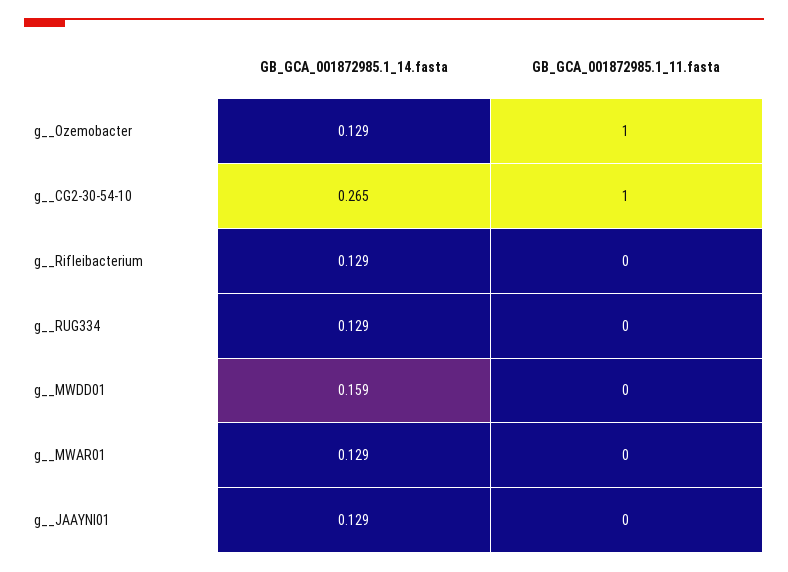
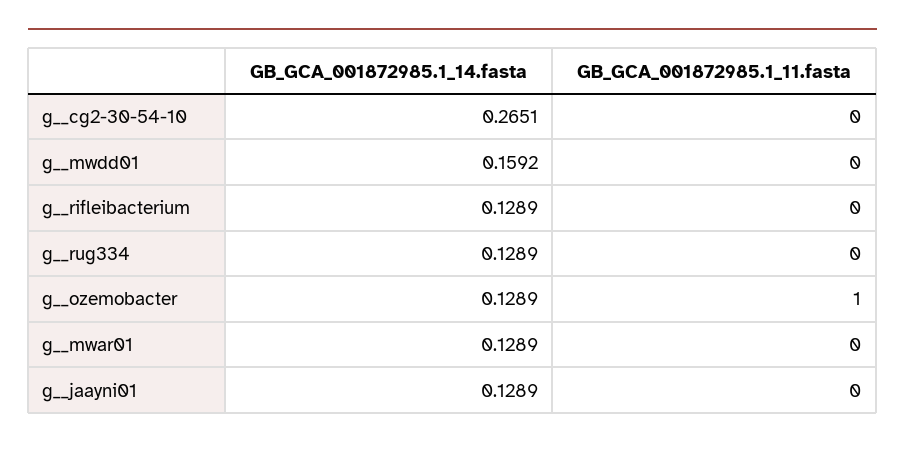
GB_GCA_001872985.1_11.fasta, g__CG2-30-54-10: 1 -> 0

